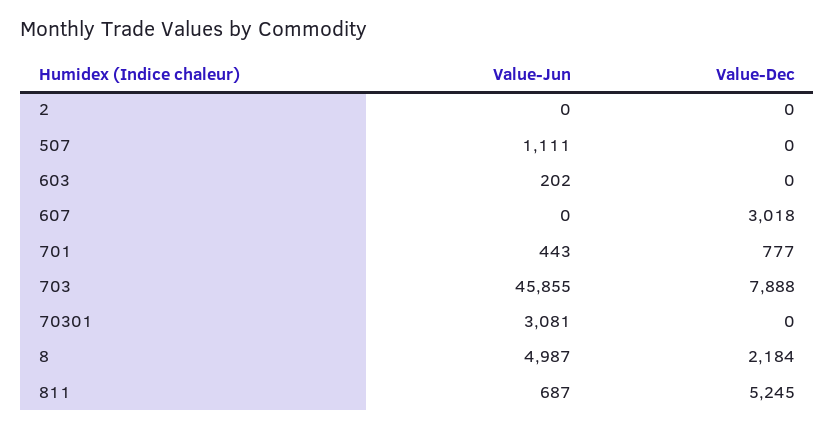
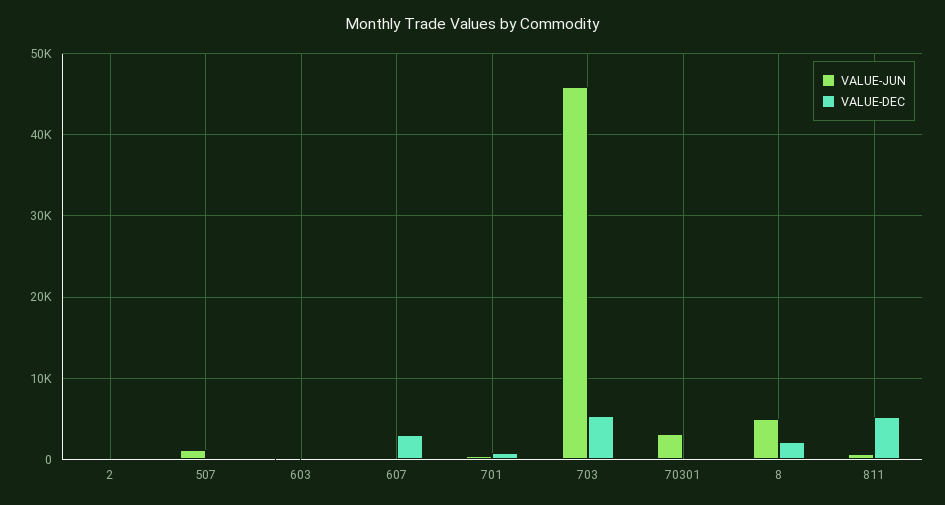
Value-Dec, 703: 7888 -> 5000

